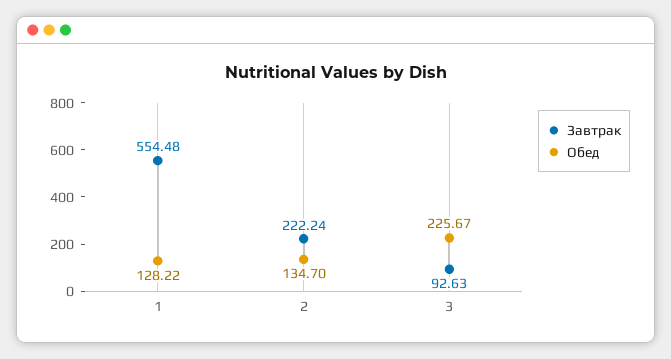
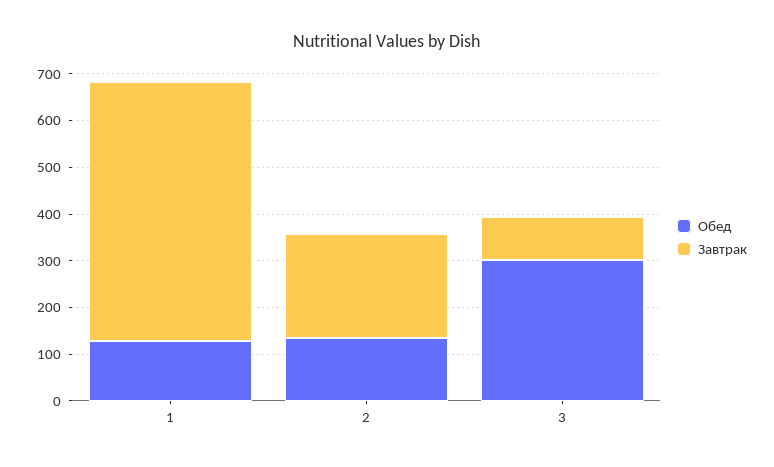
Обед, 3: 225.67 -> 300

